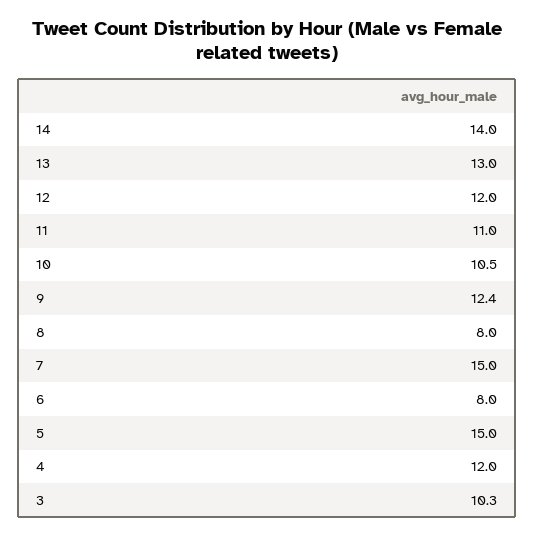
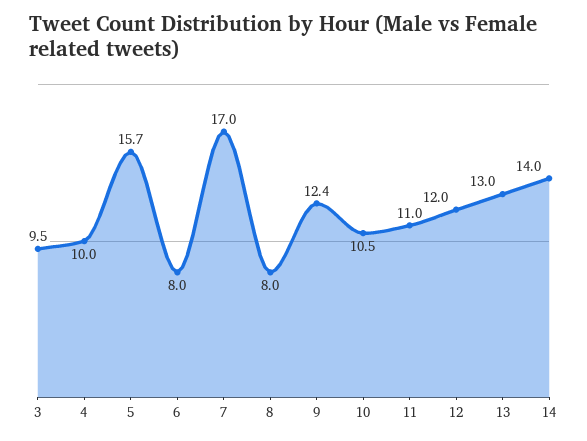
7: 15 -> 17
5: 15 -> 15.7
4: 12 -> 10
3: 10.3 -> 9.5

